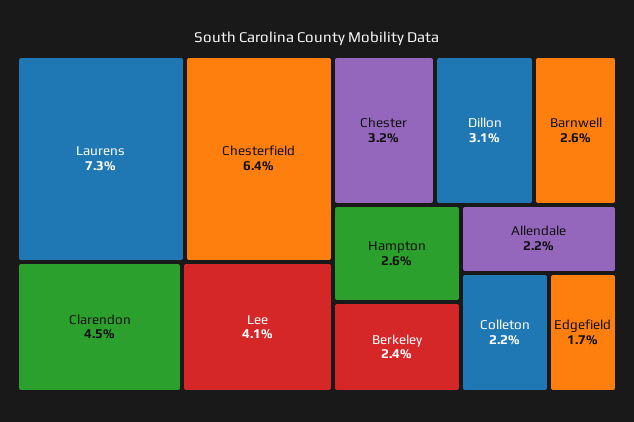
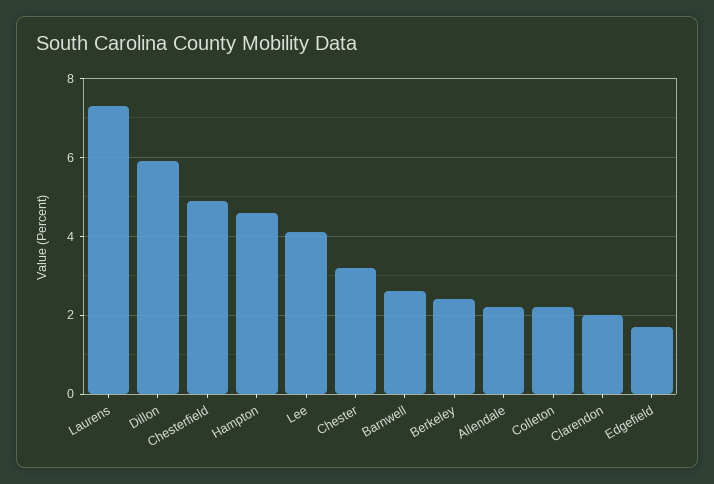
Chesterfield: 6.4 -> 5
Clarendon: 4.5 -> 2
Dillon: 3.1 -> 6
Hampton: 2.6 -> 4.5

